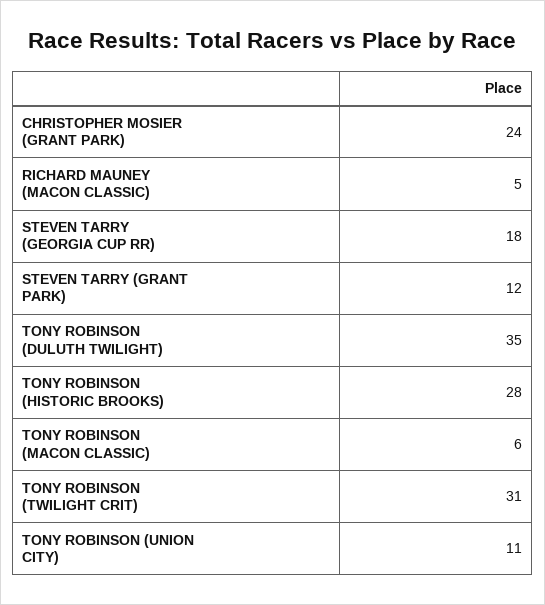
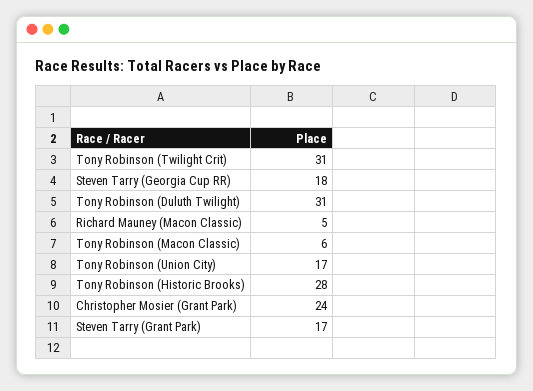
STEVEN TARRY (GRANT PARK): 12 -> 17
TONY ROBINSON (DULUTH TWILIGHT): 35 -> 31
TONY ROBINSON (UNION CITY): 11 -> 17

